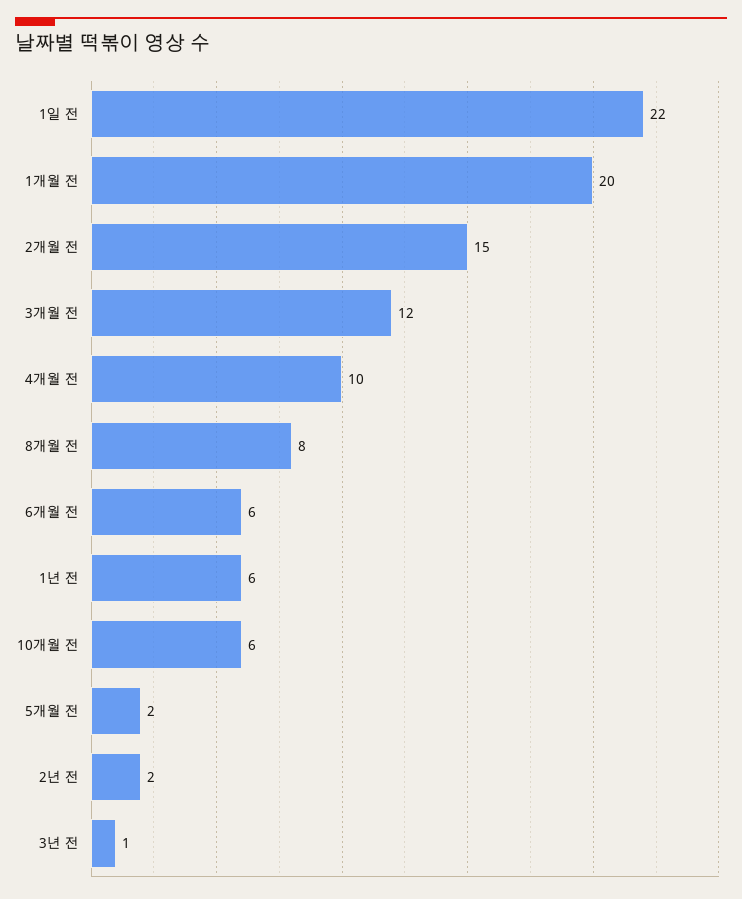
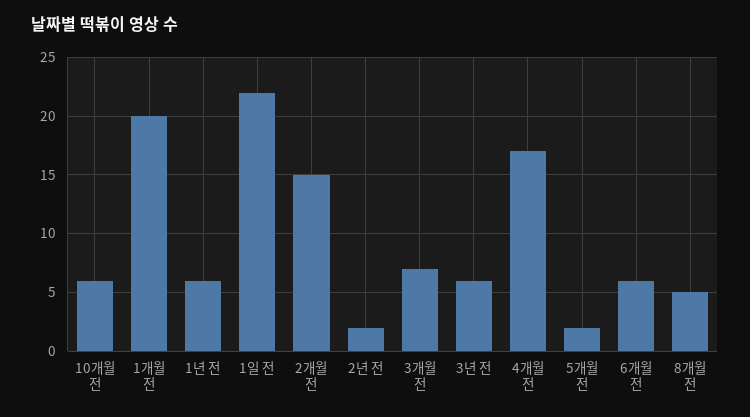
3개월 전: 12 -> 7
4개월 전: 10 -> 17
8개월 전: 8 -> 5
3년 전: 1 -> 6

